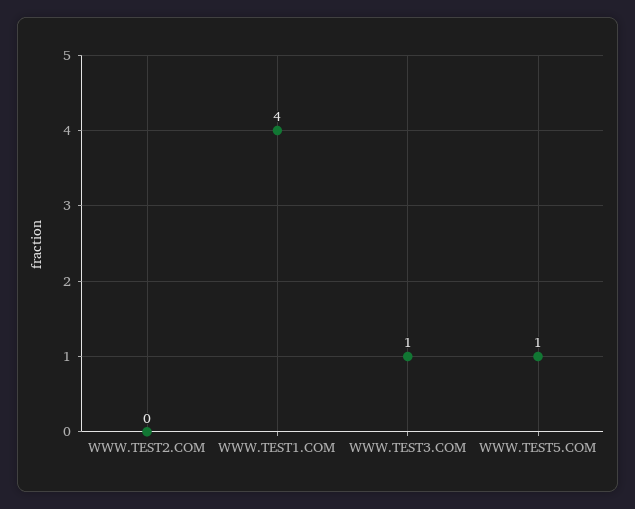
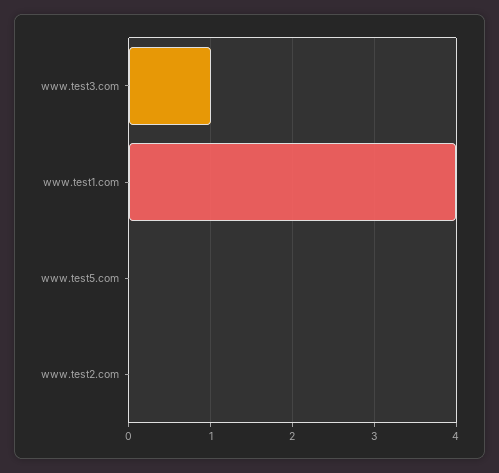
WWW.TEST5.COM: 1 -> 0

